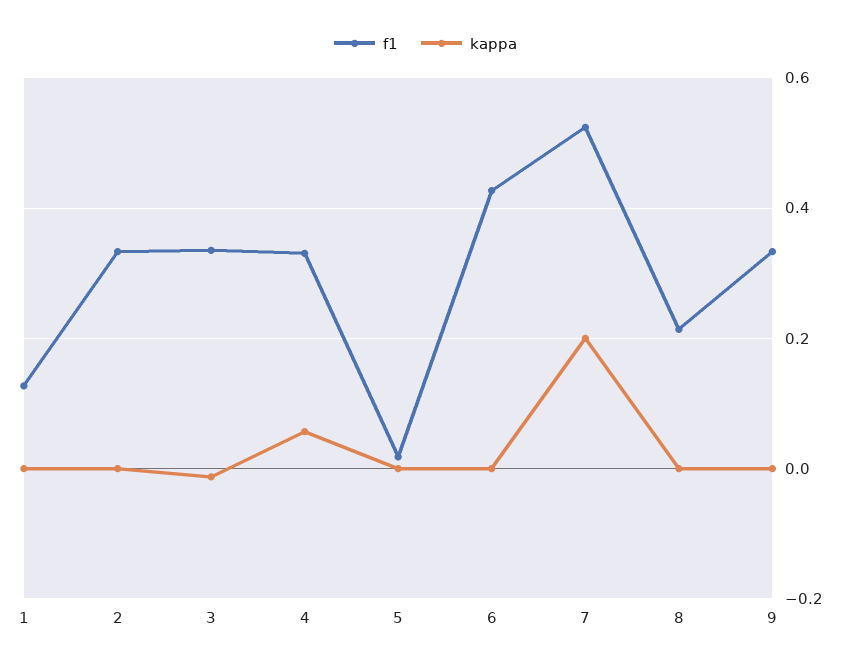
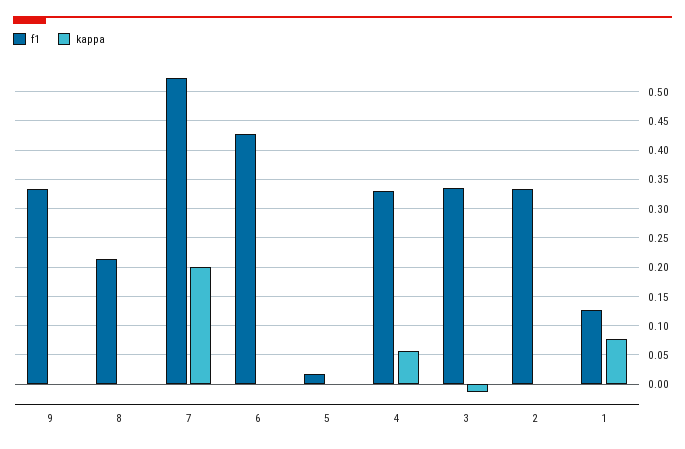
kappa, 1: 0 -> 0.075

